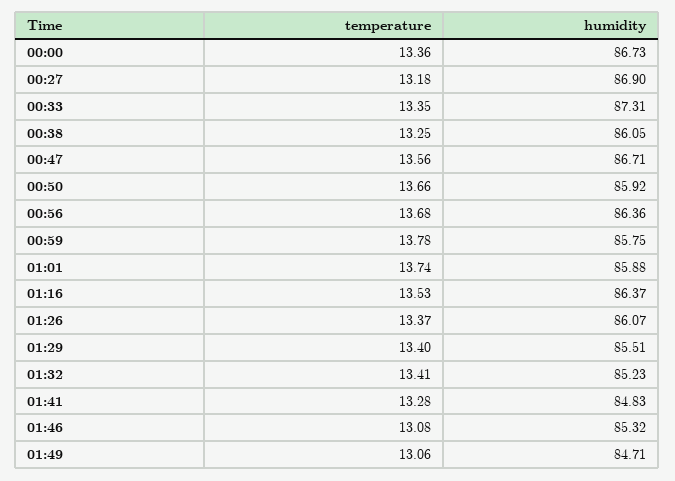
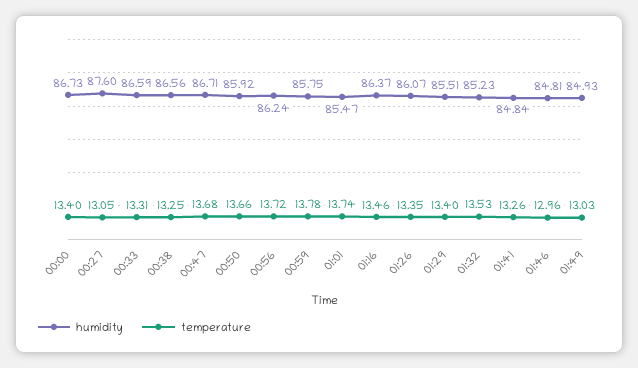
temperature, 00:00: 13.36 -> 13.4
temperature, 00:27: 13.18 -> 13.05
humidity, 00:27: 86.9 -> 87.6
temperature, 00:33: 13.35 -> 13.31
humidity, 00:33: 87.31 -> 86.59
humidity, 00:38: 86.05 -> 86.56
temperature, 00:47: 13.56 -> 13.68
temperature, 00:56: 13.68 -> 13.72
humidity, 00:56: 86.36 -> 86.24
humidity, 01:01: 85.88 -> 85.47
temperature, 01:16: 13.53 -> 13.46
temperature, 01:26: 13.37 -> 13.35
temperature, 01:32: 13.41 -> 13.53
temperature, 01:41: 13.28 -> 13.26
humidity, 01:41: 84.83 -> 84.84
temperature, 01:46: 13.08 -> 12.96
humidity, 01:46: 85.32 -> 84.81
temperature, 01:49: 13.06 -> 13.03
humidity, 01:49: 84.71 -> 84.93

